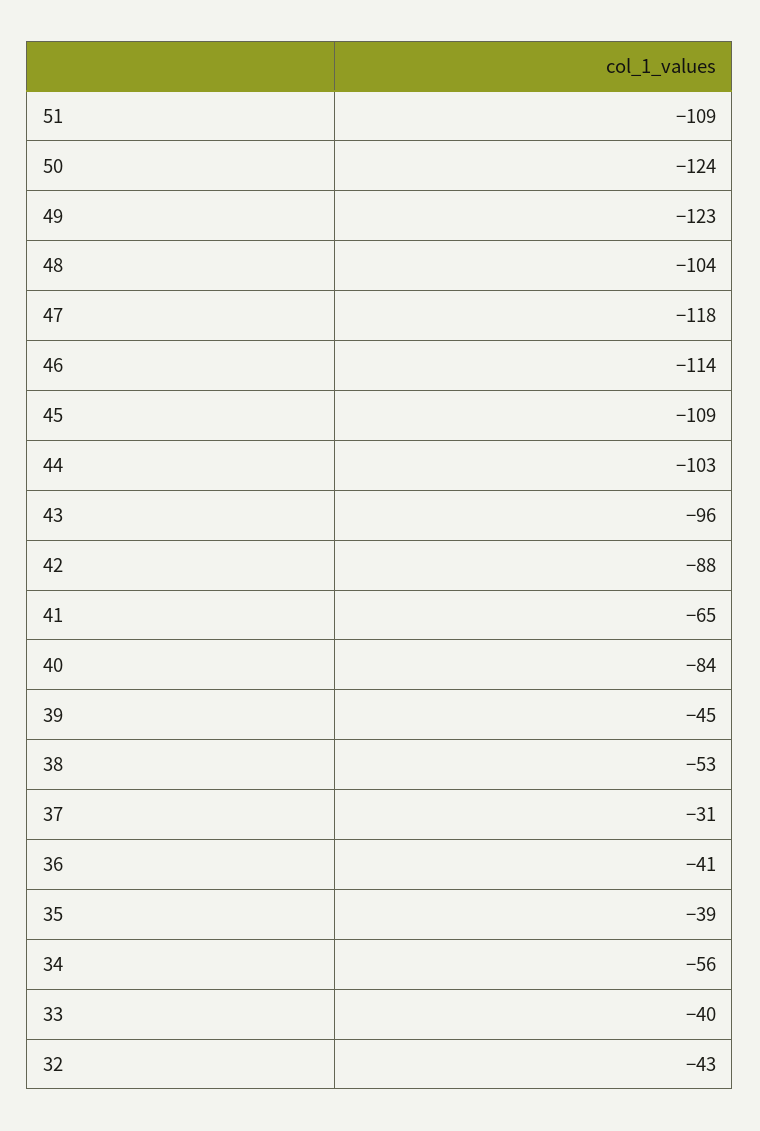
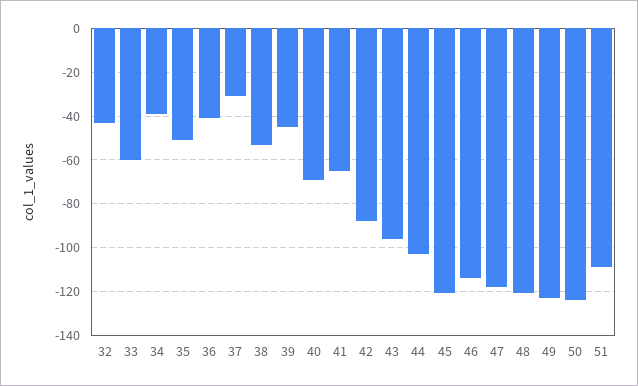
48: -104 -> -120
45: -109 -> -120
40: -84 -> -70
35: -39 -> -50
34: -56 -> -40
33: -40 -> -60

